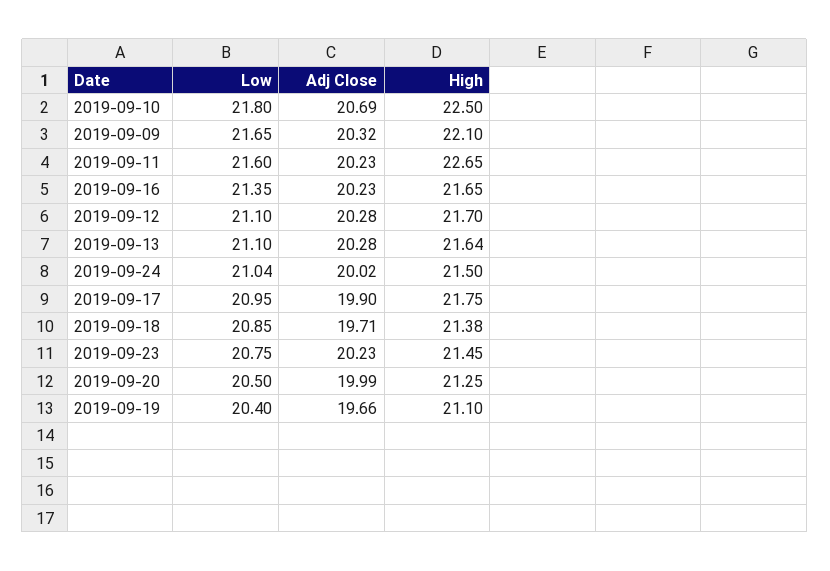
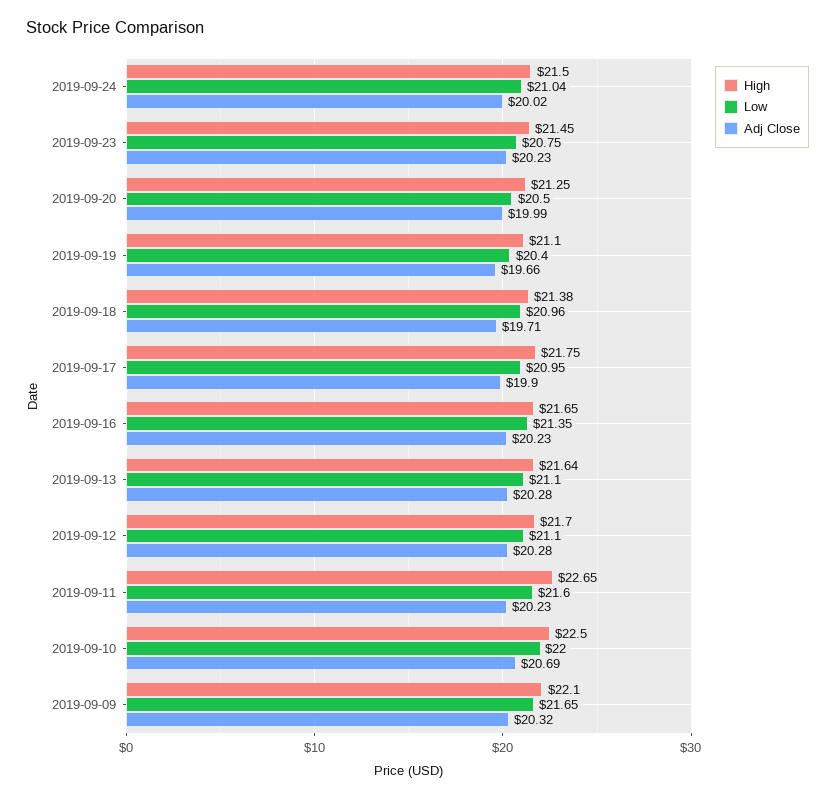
Low, 2019-09-10: 21.8 -> 22
Low, 2019-09-18: 20.85 -> 20.96

